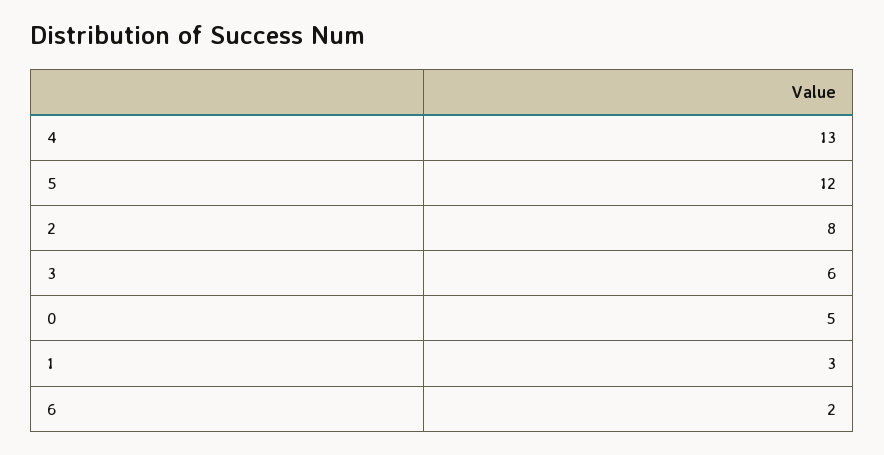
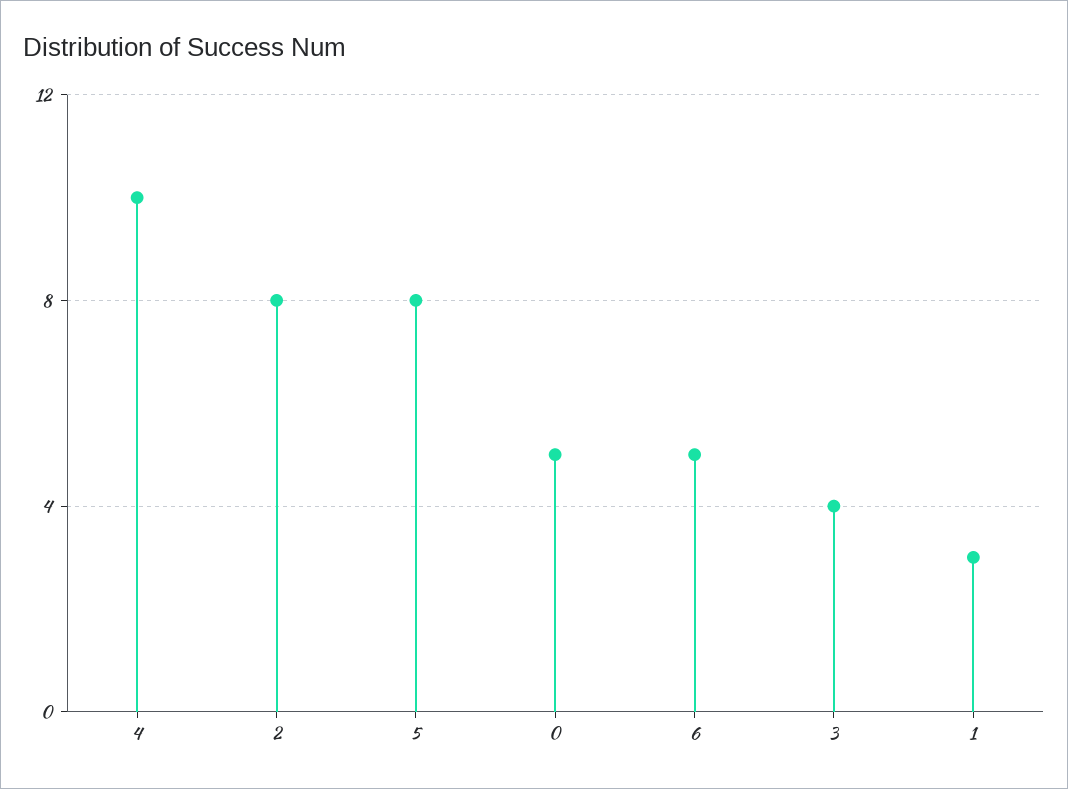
4: 13 -> 10
5: 12 -> 8
3: 6 -> 4
6: 2 -> 5

